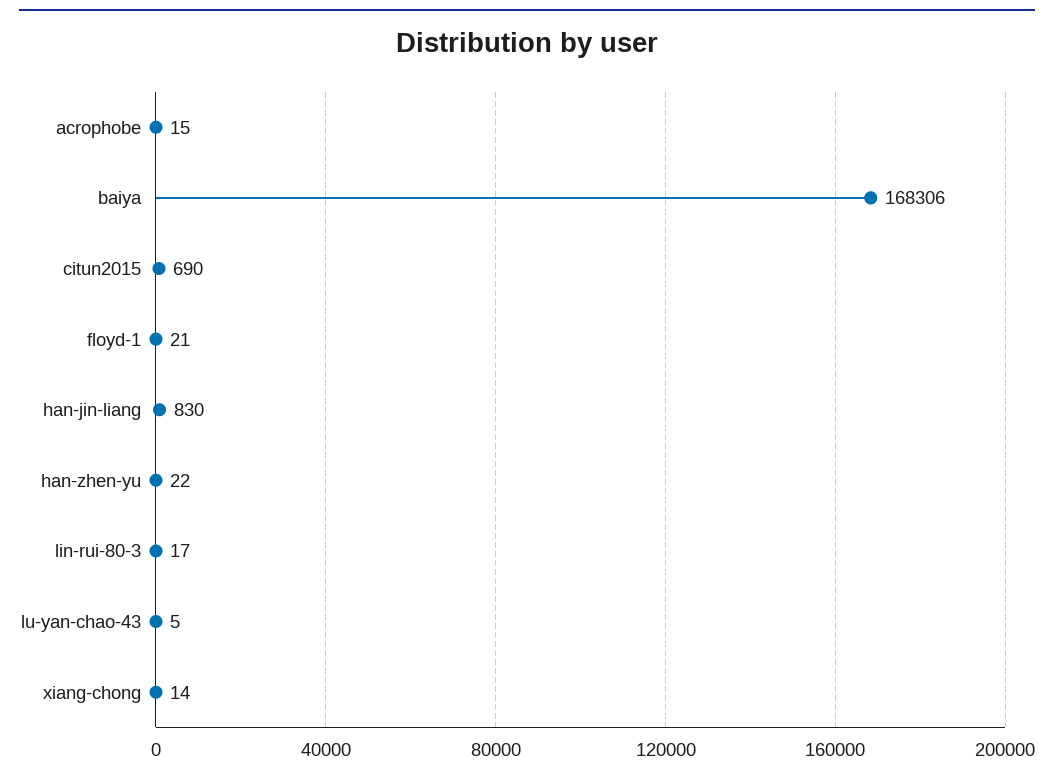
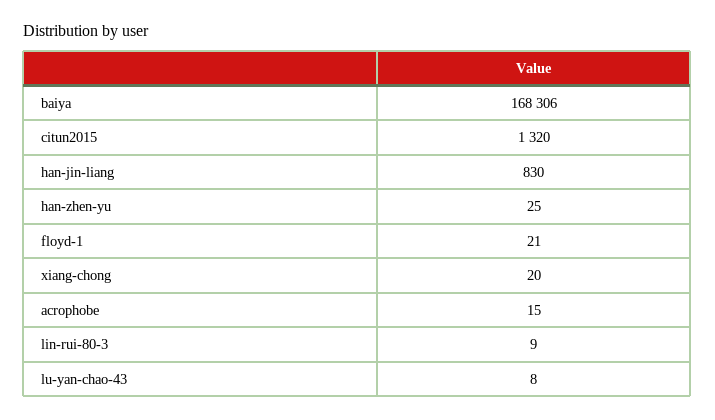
citun2015: 690 -> 1320
han-zhen-yu: 22 -> 25
lin-rui-80-3: 17 -> 9
lu-yan-chao-43: 5 -> 8
xiang-chong: 14 -> 20

